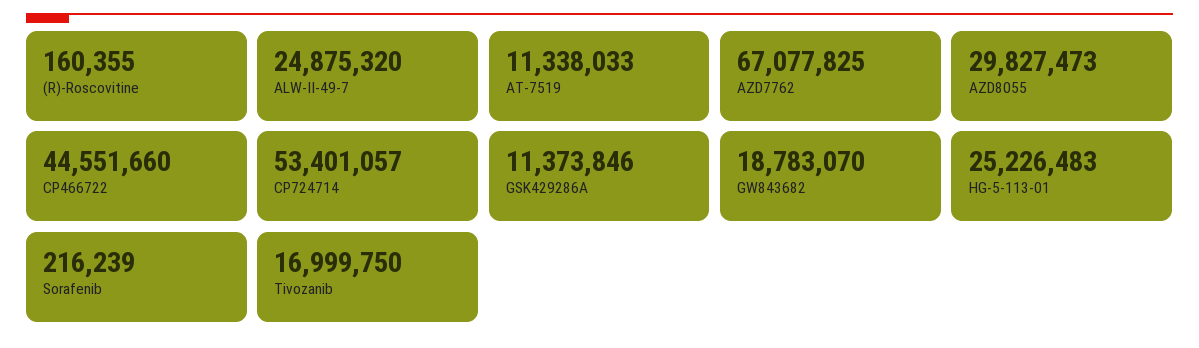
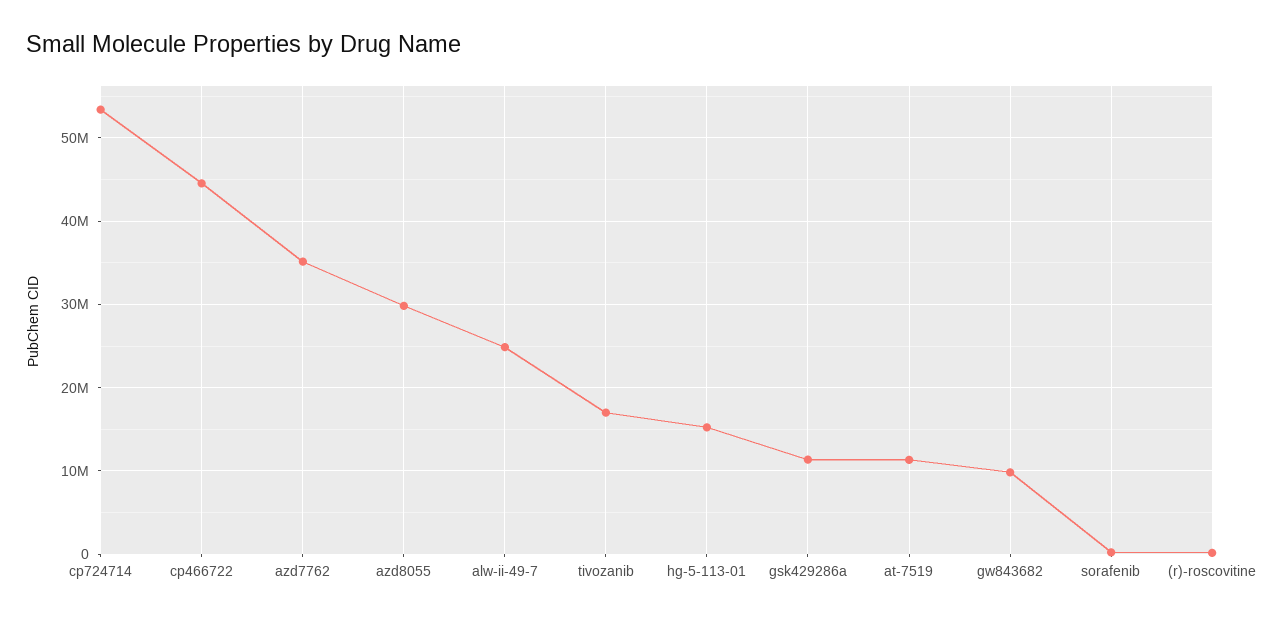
AZD7762: 67077825 -> 35000000
GW843682: 18783070 -> 10000000
HG-5-113-01: 25226483 -> 15000000

